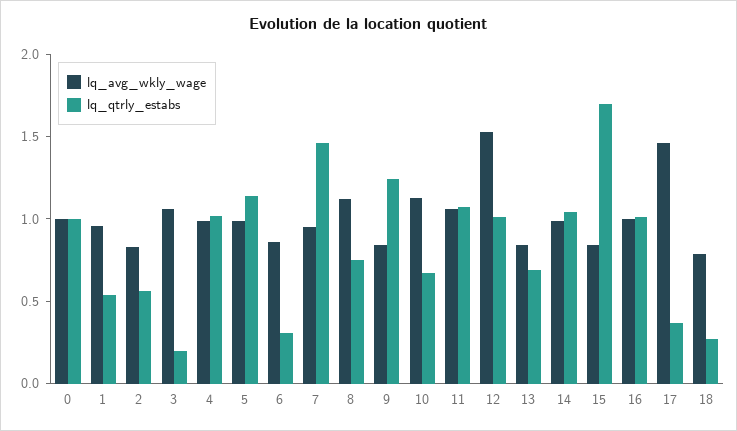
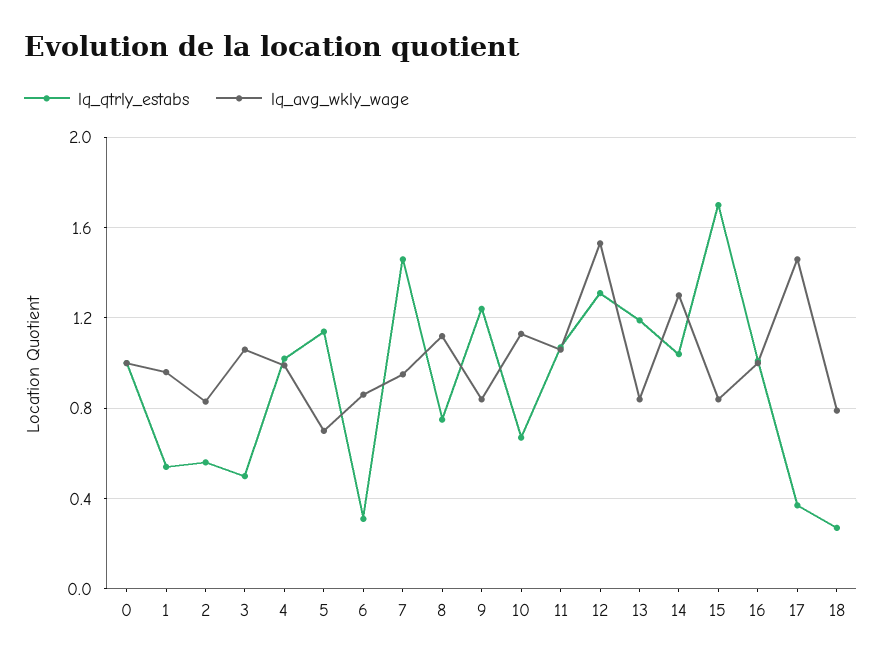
lq_qtrly_estabs, 3: 0.2 -> 0.5
lq_avg_wkly_wage, 5: 1 -> 0.7
lq_qtrly_estabs, 12: 1 -> 1.3
lq_qtrly_estabs, 13: 0.7 -> 1.2
lq_avg_wkly_wage, 14: 1 -> 1.3

